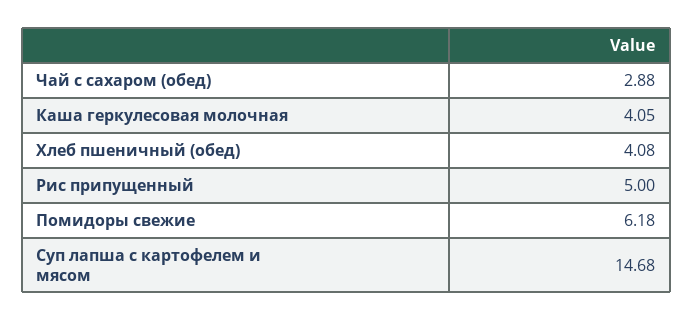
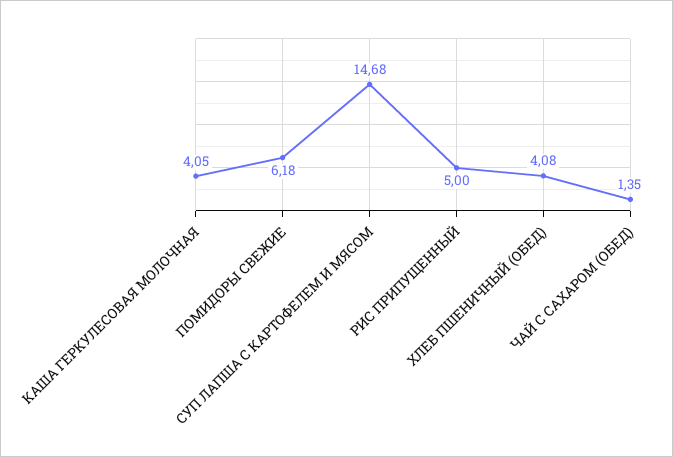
Чай с сахаром (обед): 2.88 -> 1.35

